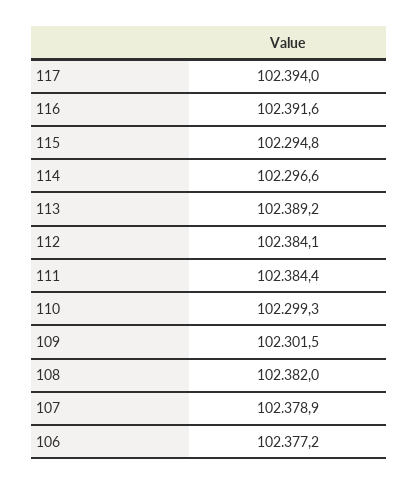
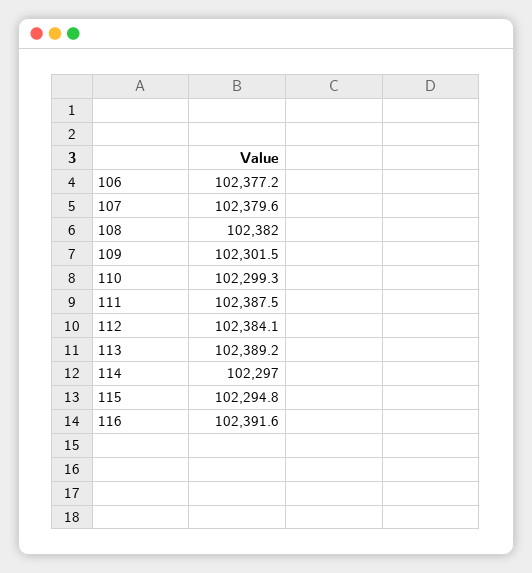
117: 102394 -> none
114: 102296.6 -> 102297
111: 102384.4 -> 102387.5
107: 102378.9 -> 102379.6

